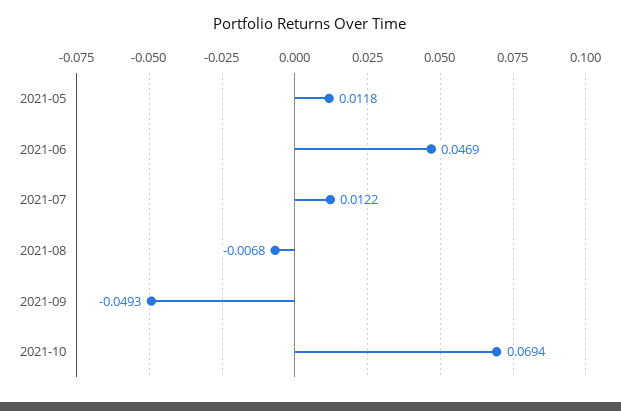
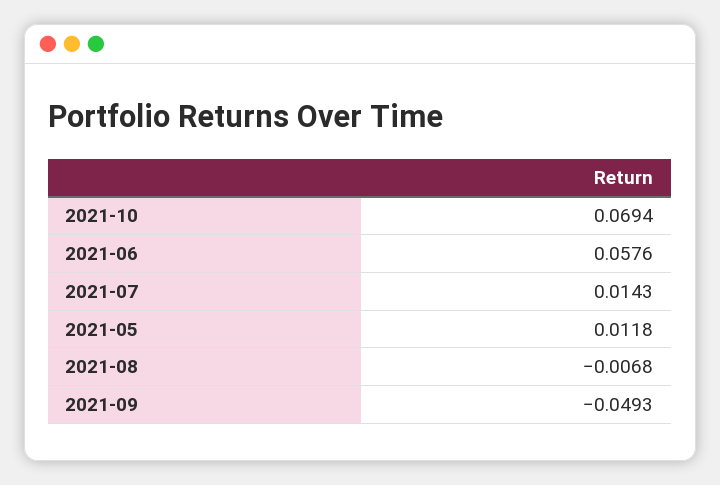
2021-06: 0.0469 -> 0.0576
2021-07: 0.0122 -> 0.0143

